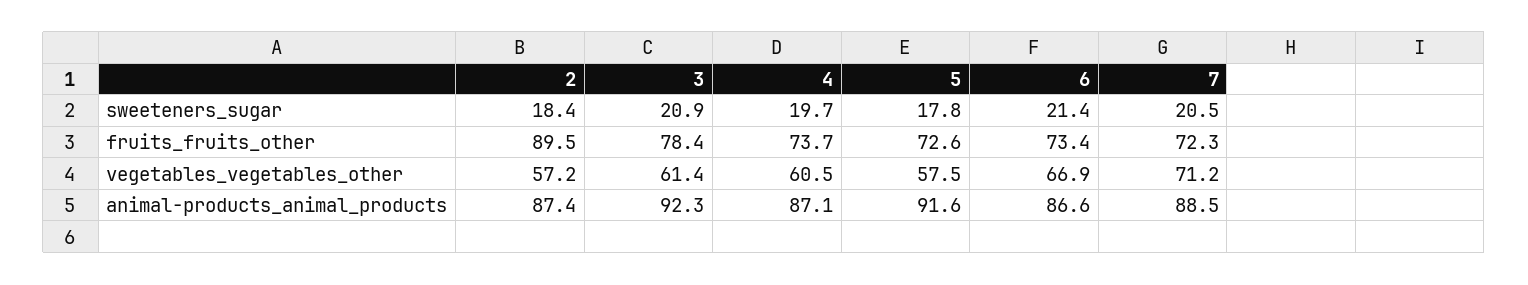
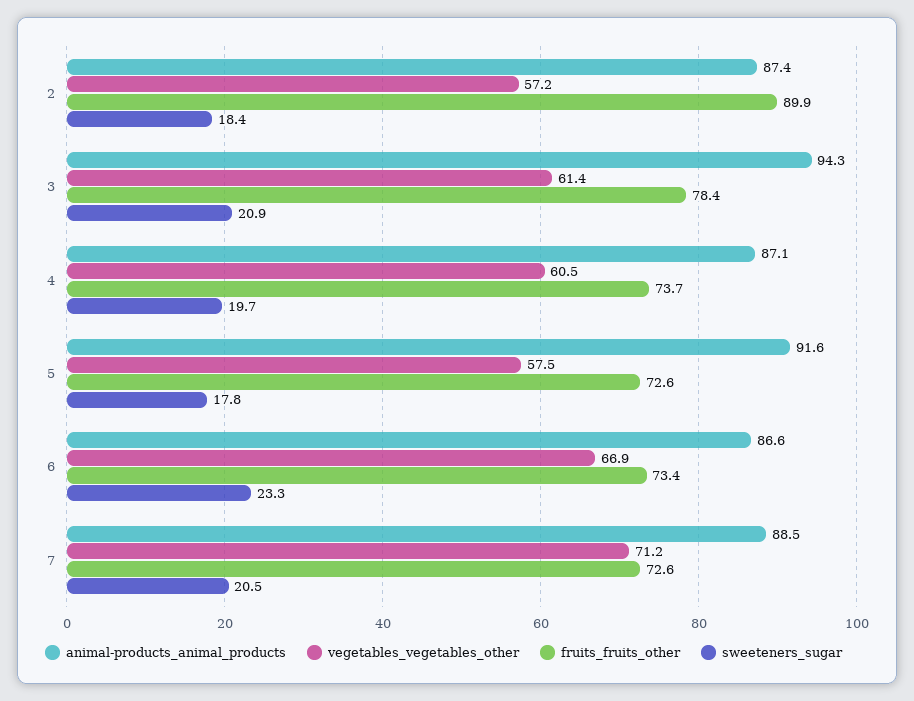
sweeteners_sugar, 6: 21.4 -> 23.3
fruits_fruits_other, 2: 89.5 -> 89.9
fruits_fruits_other, 7: 72.3 -> 72.6
animal-products_animal_products, 3: 92.3 -> 94.3

